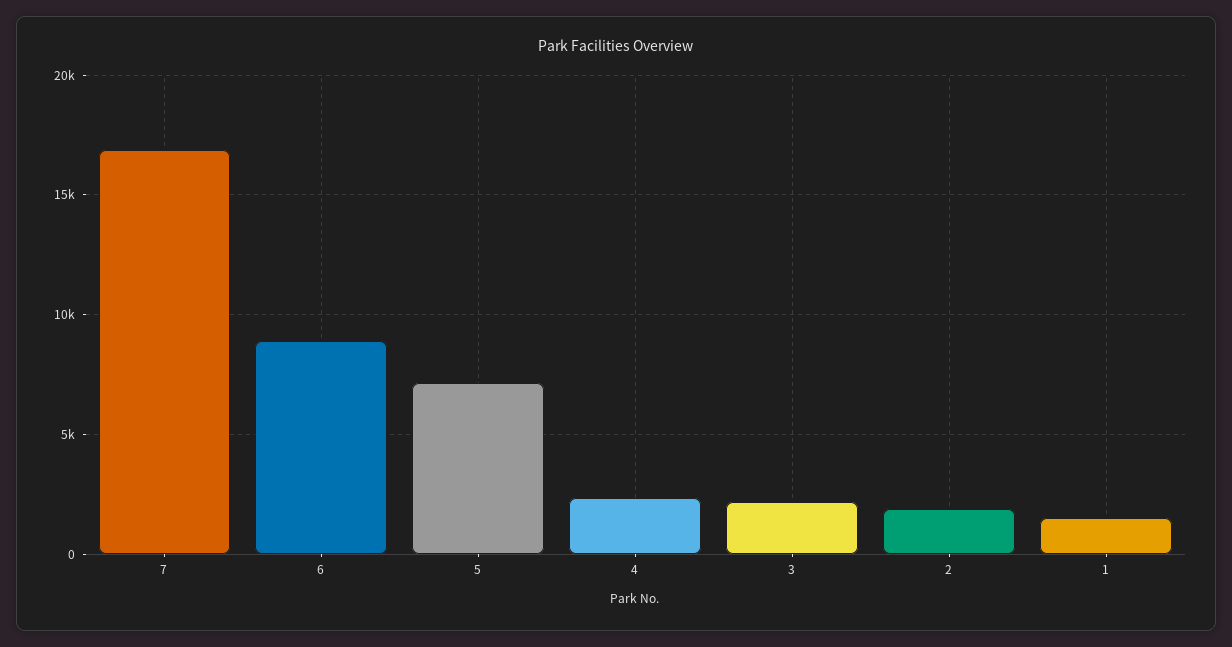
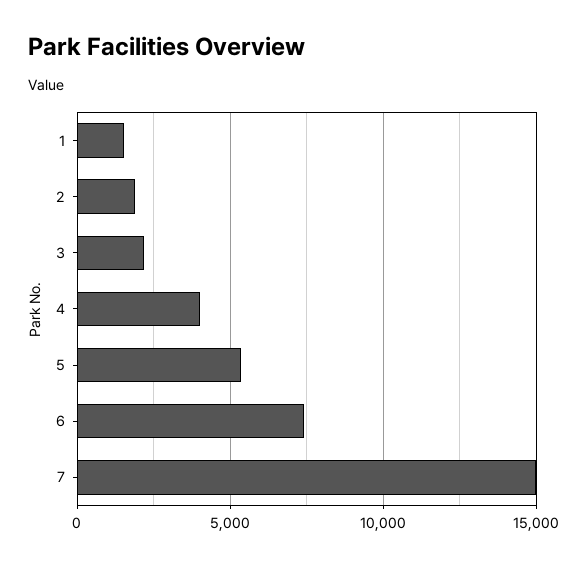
7: 17000 -> 15000
6: 9000 -> 7500
5: 7000 -> 5500
4: 2500 -> 4000

